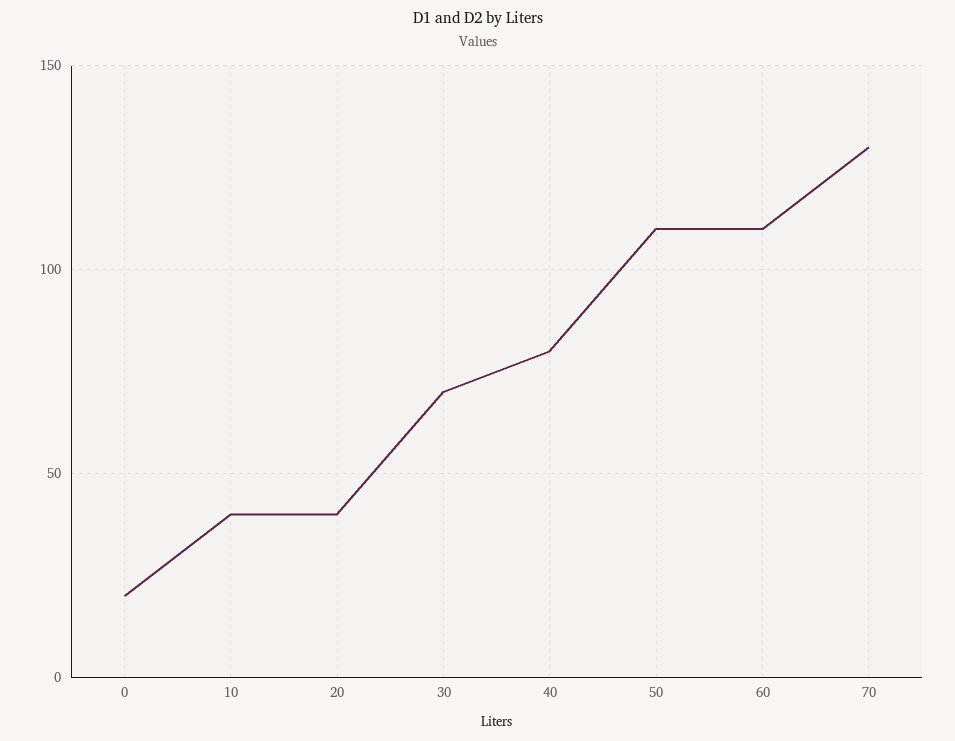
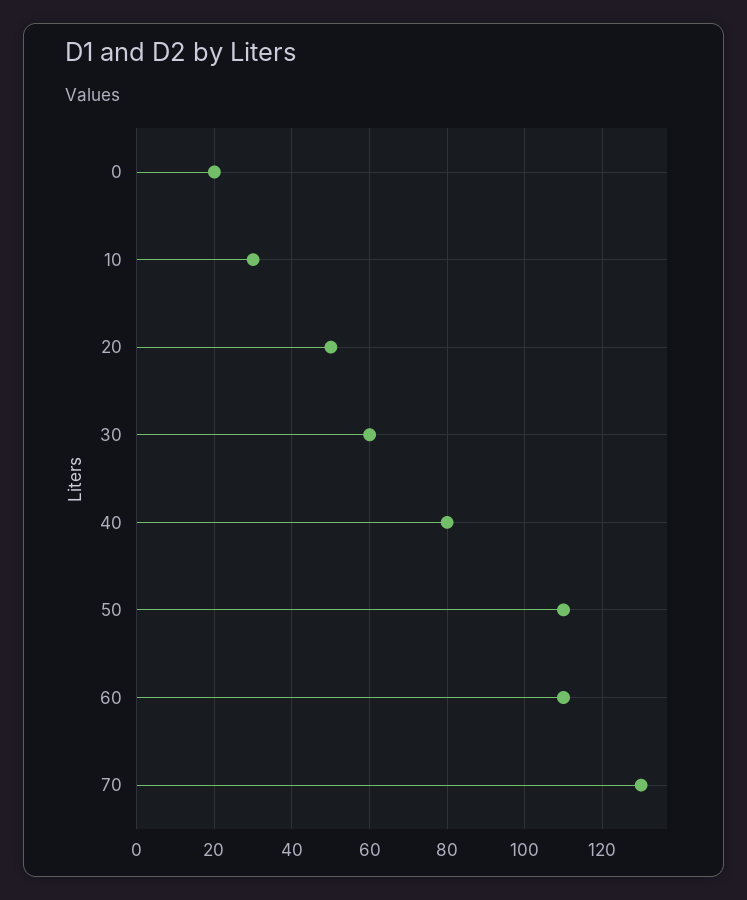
10: 40 -> 30
20: 40 -> 50
30: 70 -> 60

